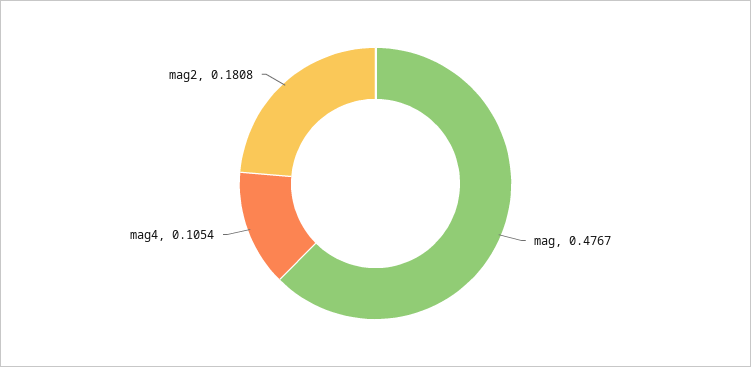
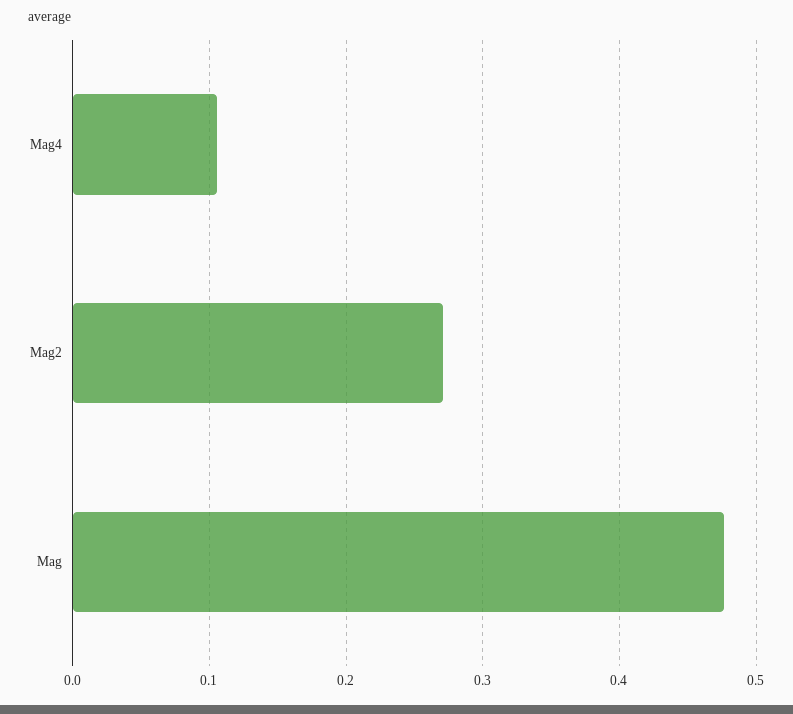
mag2: 0.1808 -> 0.27

